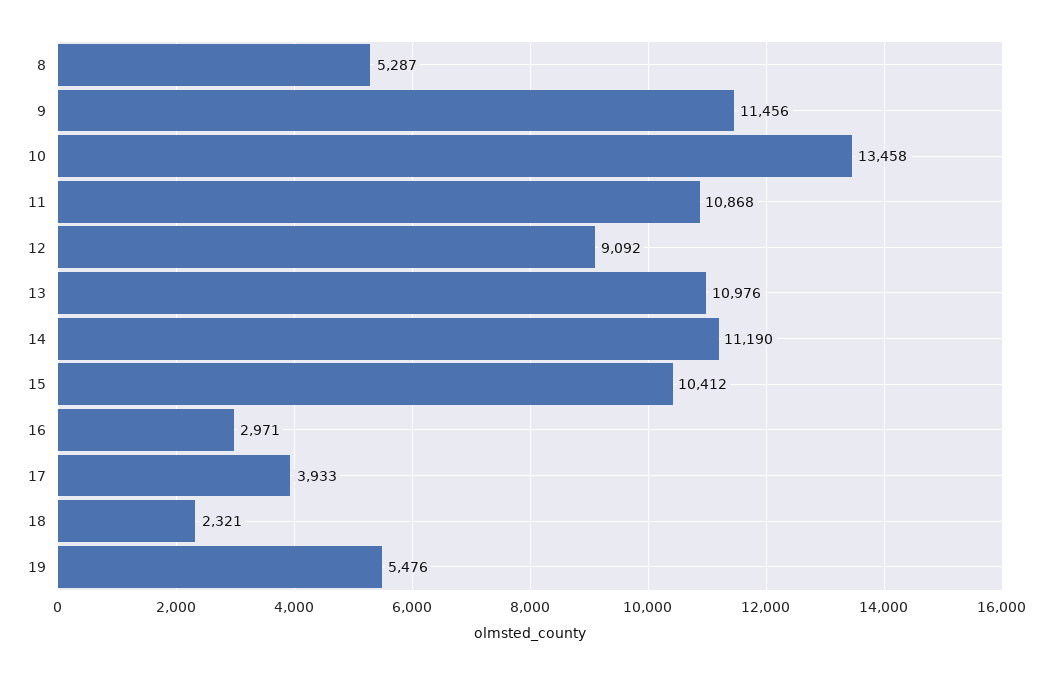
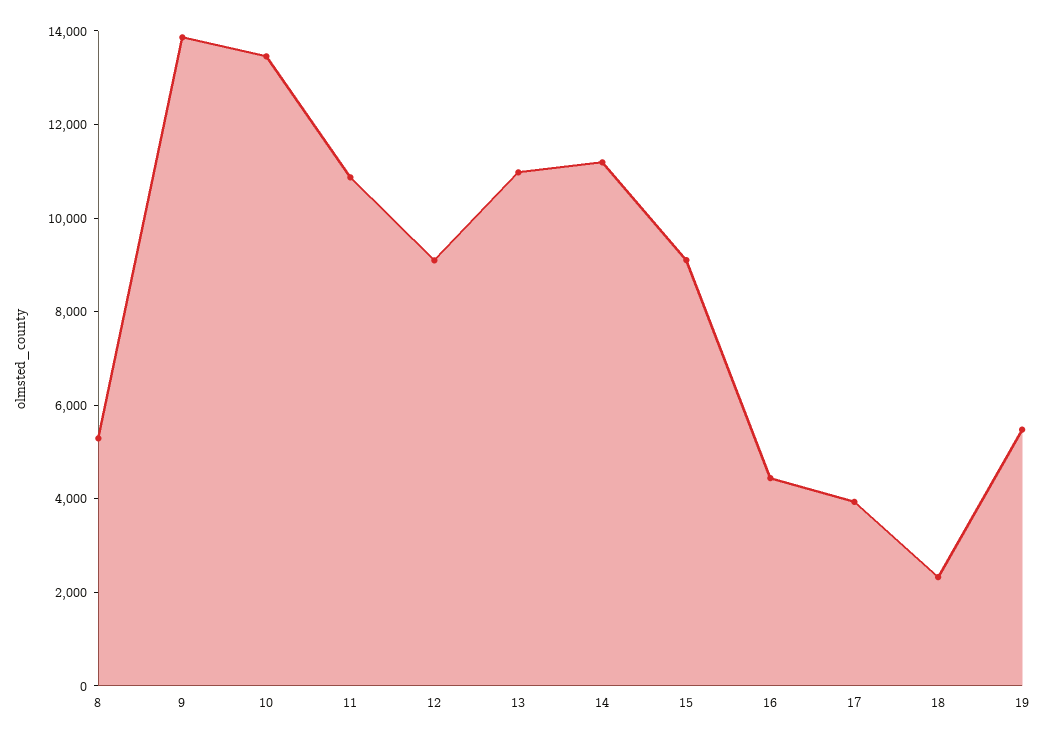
9: 11456 -> 14000
15: 10412 -> 9000
16: 2971 -> 4500

